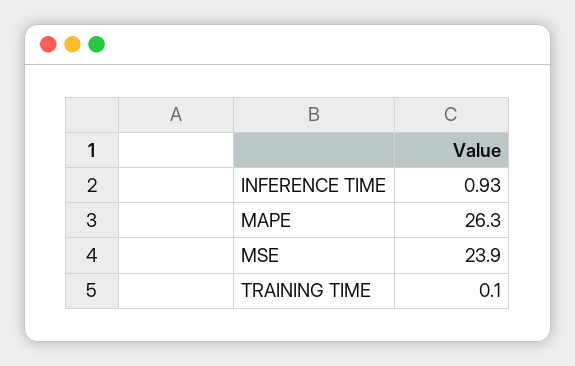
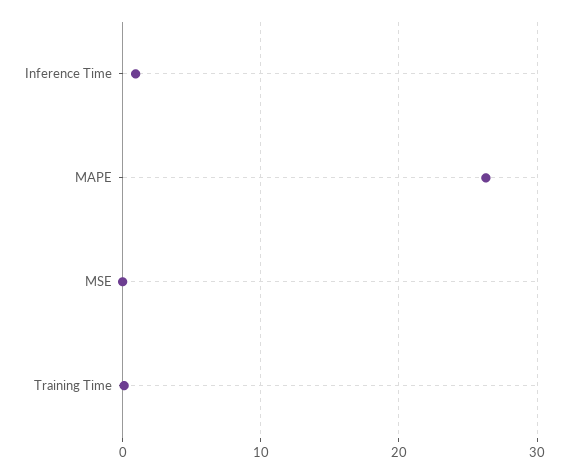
MSE: 23.9 -> 0

